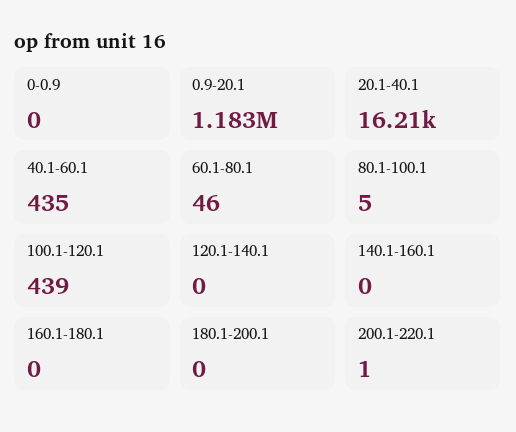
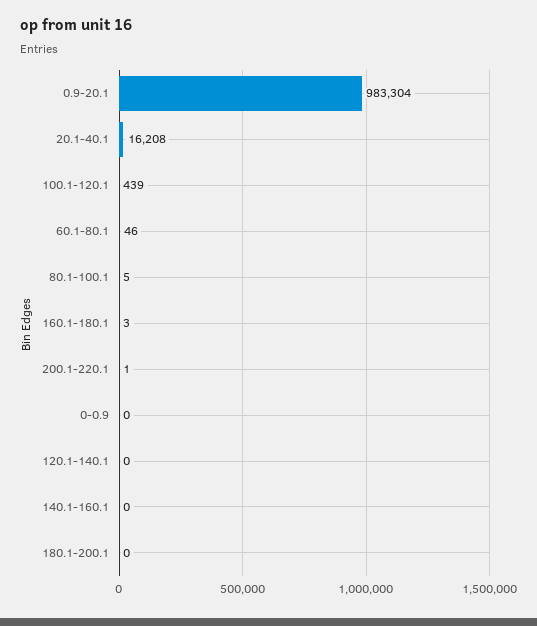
0.9-20.1: 1183000 -> 983304
40.1-60.1: 435 -> none
160.1-180.1: 0 -> 3

